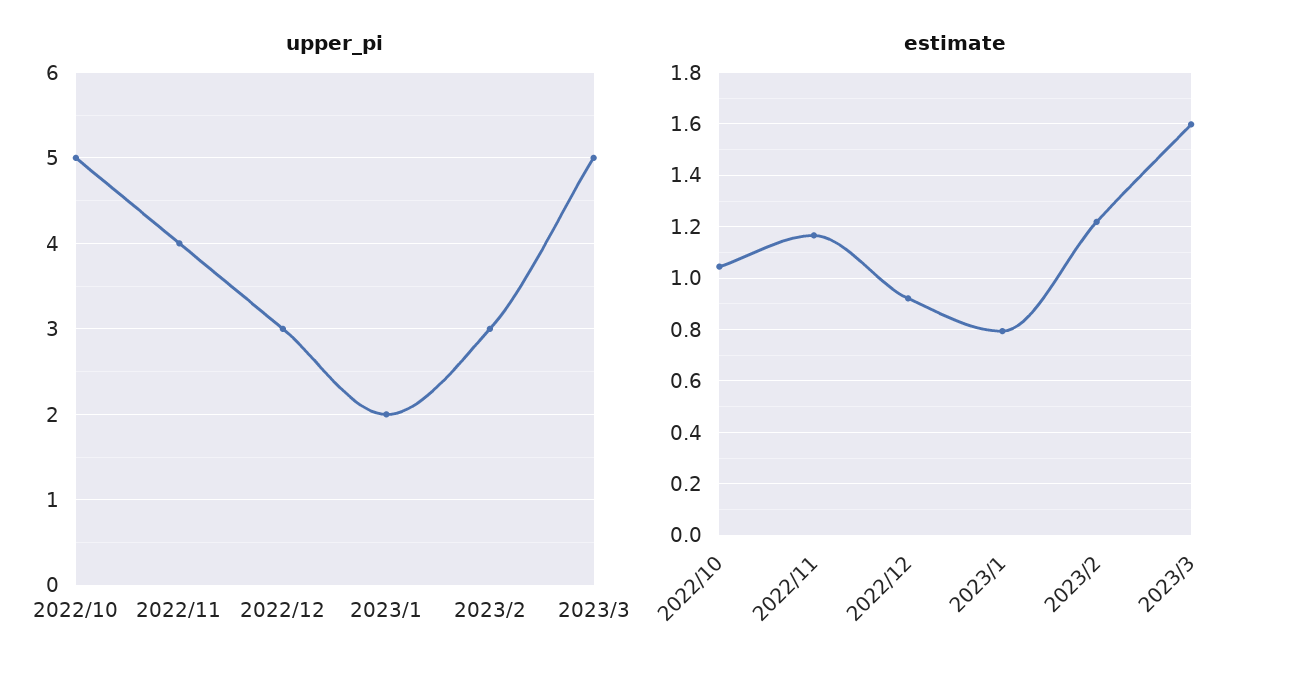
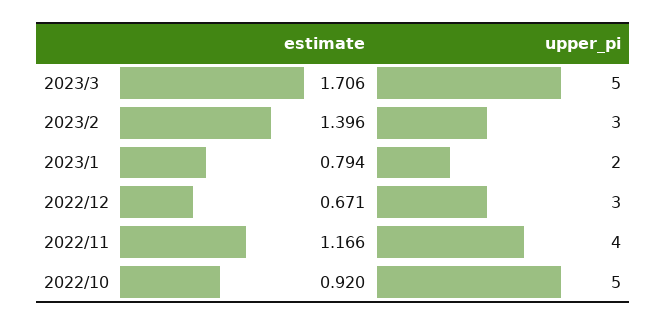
estimate, 2022/10: 1.05 -> 0.92
estimate, 2022/12: 0.925 -> 0.671
estimate, 2023/2: 1.225 -> 1.396
estimate, 2023/3: 1.6 -> 1.706

